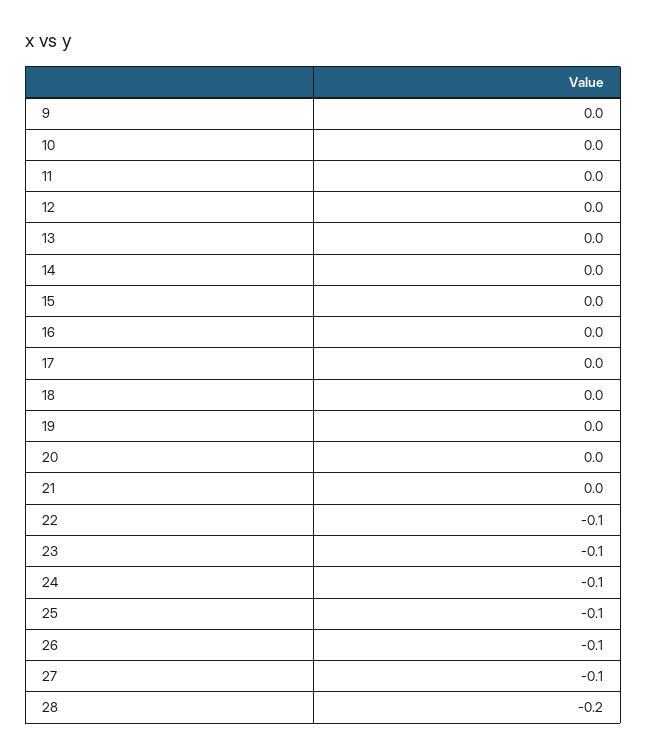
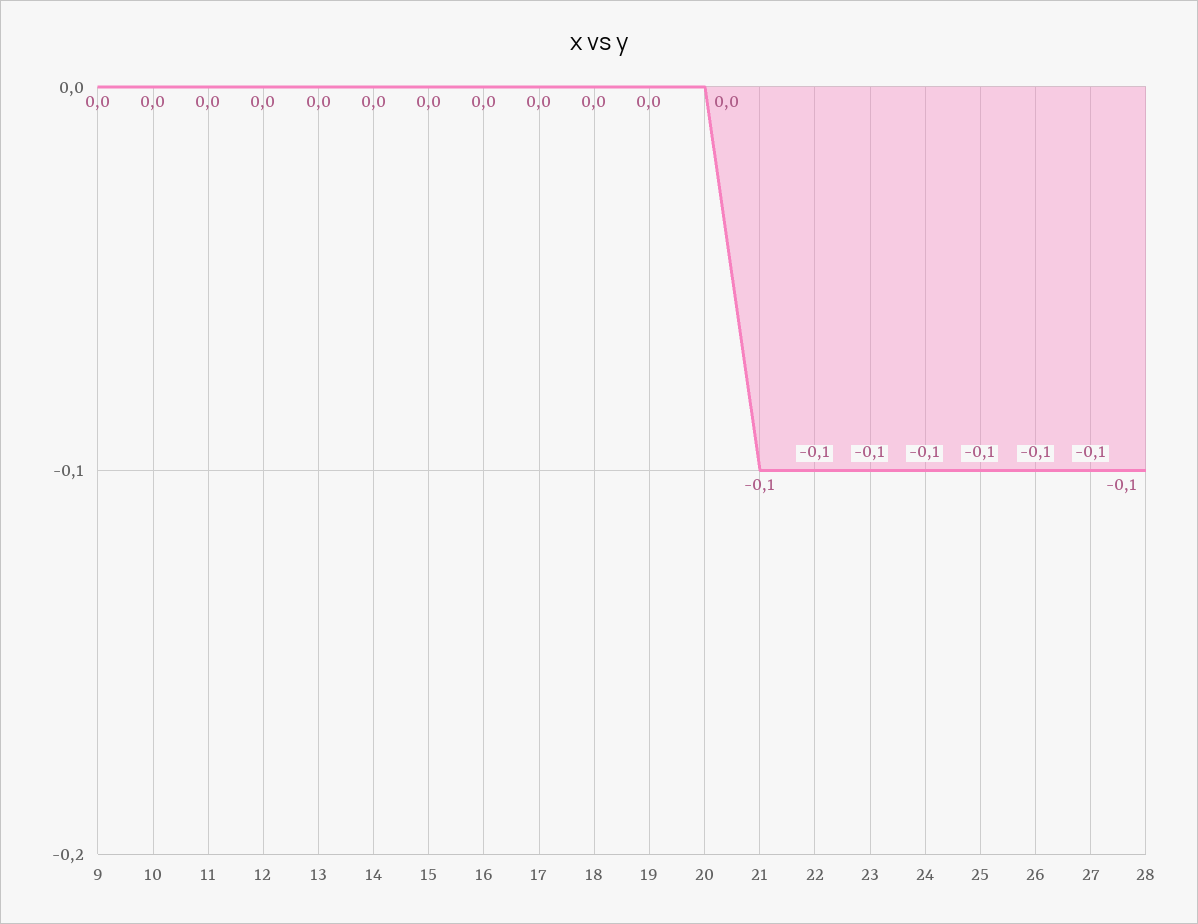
21: 0 -> -0.1
28: -0.2 -> -0.1

